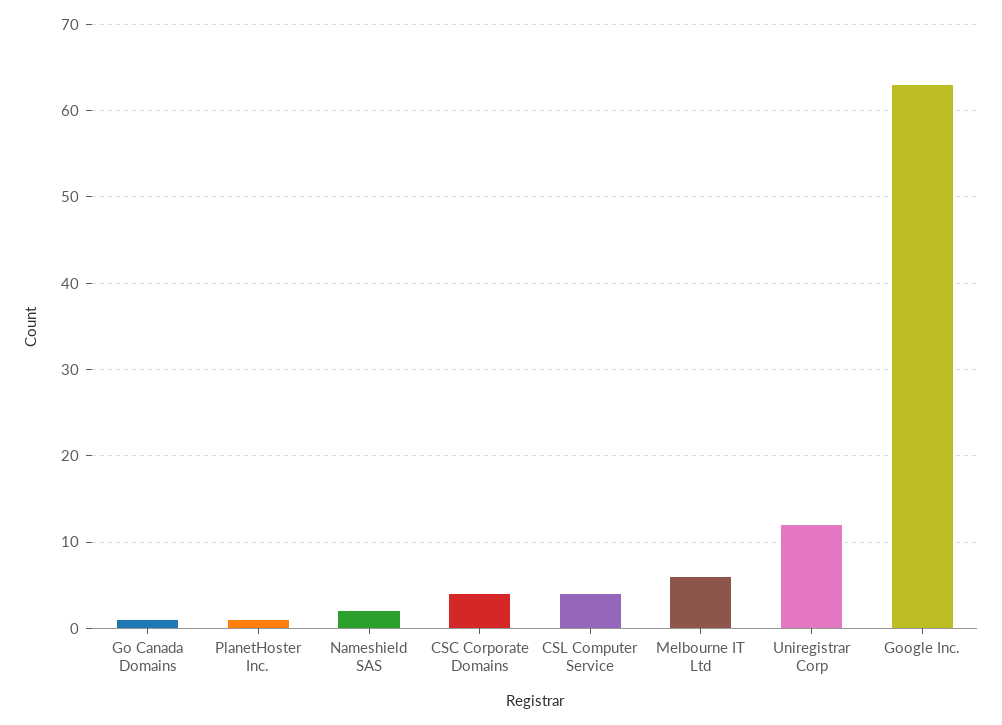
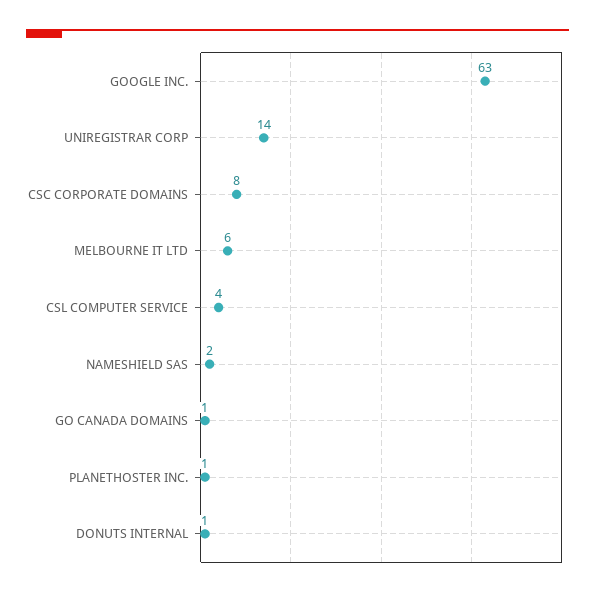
CSC Corporate Domains: 4 -> 8
Uniregistrar Corp: 12 -> 14
DONUTS INTERNAL: none -> 1

